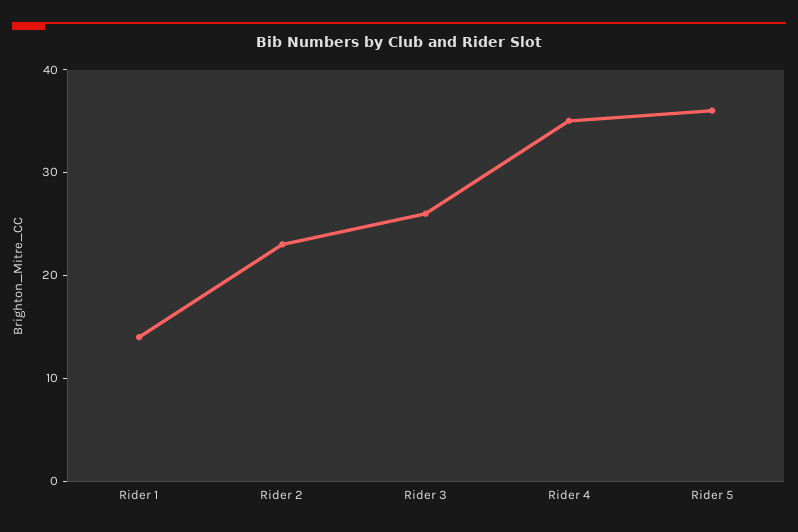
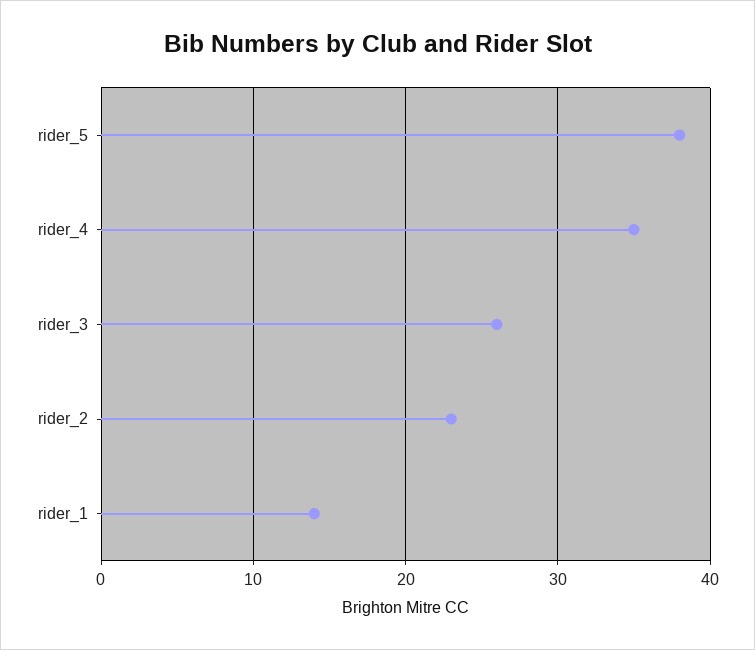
Rider 5: 36 -> 38

